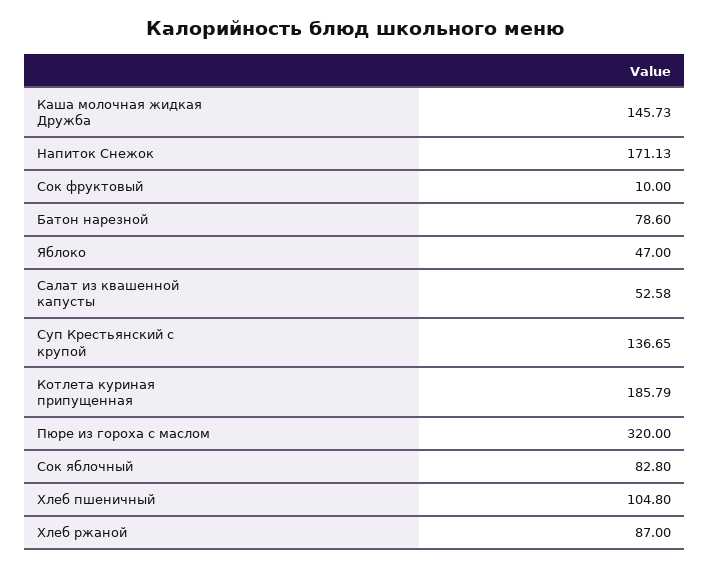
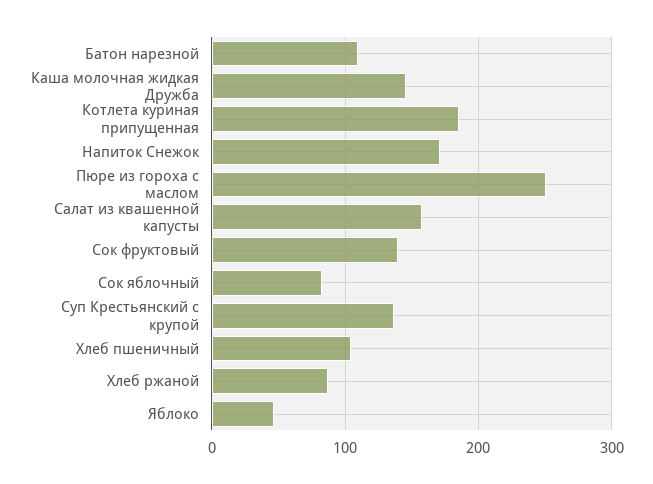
Сок фруктовый: 10 -> 140
Батон нарезной: 78.6 -> 110
Салат из квашенной капусты: 52.58 -> 160
Пюре из гороха с маслом: 320 -> 250

